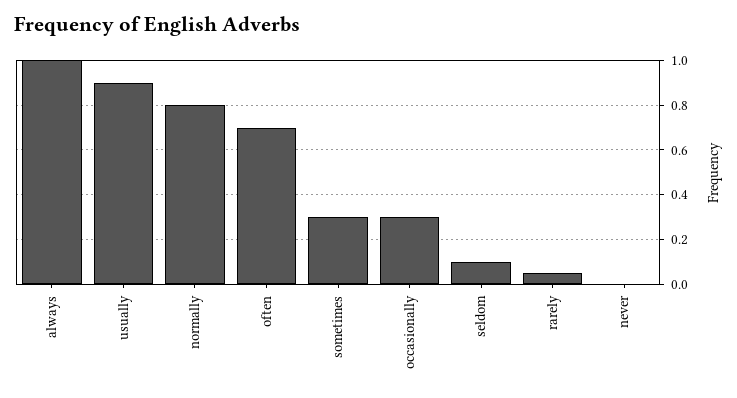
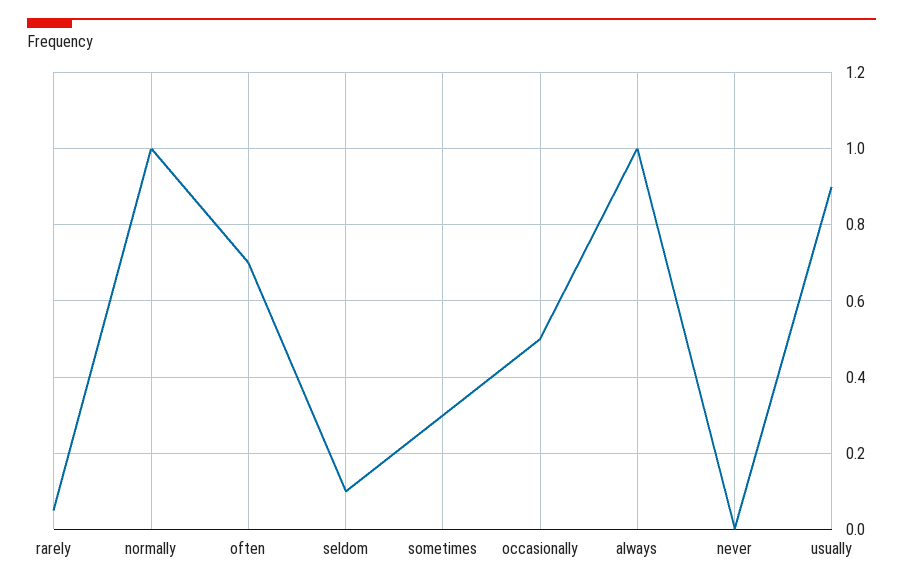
normally: 0.8 -> 1
occasionally: 0.3 -> 0.5

